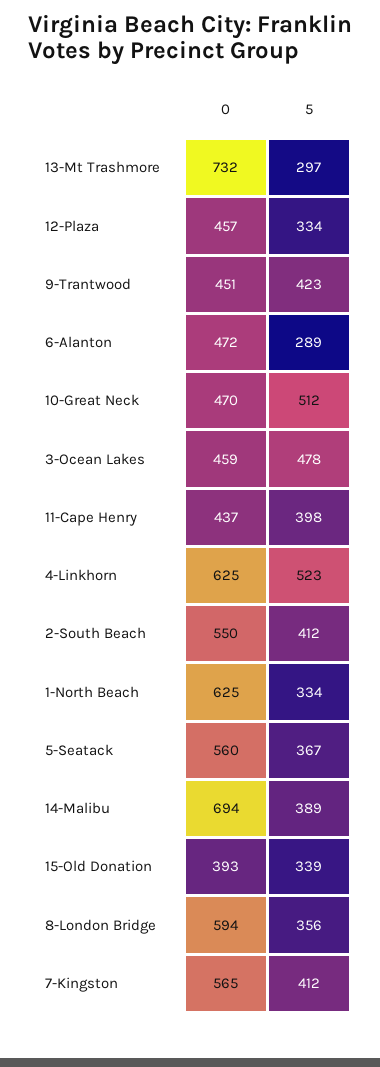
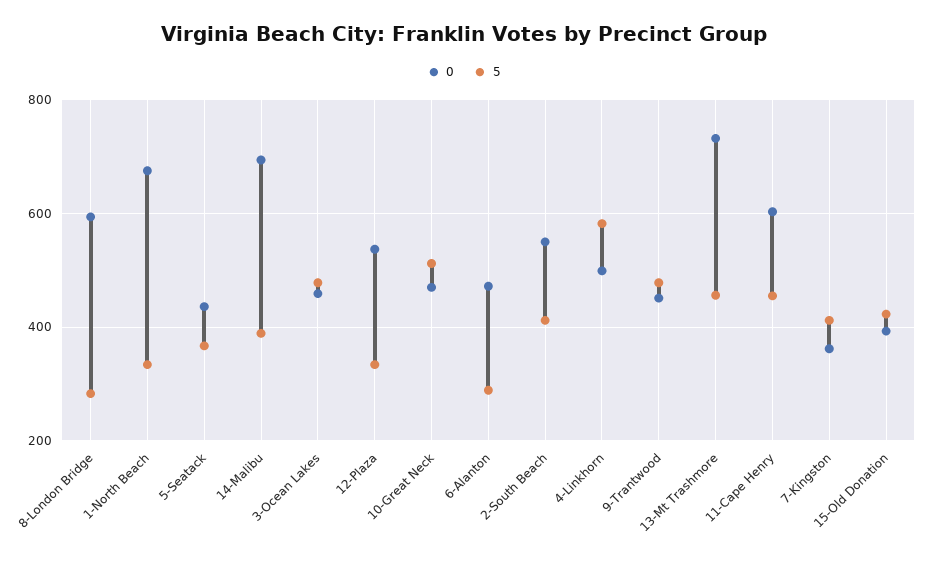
5, 13-Mt Trashmore: 297 -> 460
0, 12-Plaza: 457 -> 540
5, 9-Trantwood: 423 -> 480
0, 11-Cape Henry: 437 -> 600
5, 11-Cape Henry: 398 -> 460
0, 4-Linkhorn: 625 -> 500
5, 4-Linkhorn: 523 -> 580
0, 1-North Beach: 625 -> 680
0, 5-Seatack: 560 -> 440
5, 15-Old Donation: 339 -> 420
5, 8-London Bridge: 356 -> 280
0, 7-Kingston: 565 -> 360

